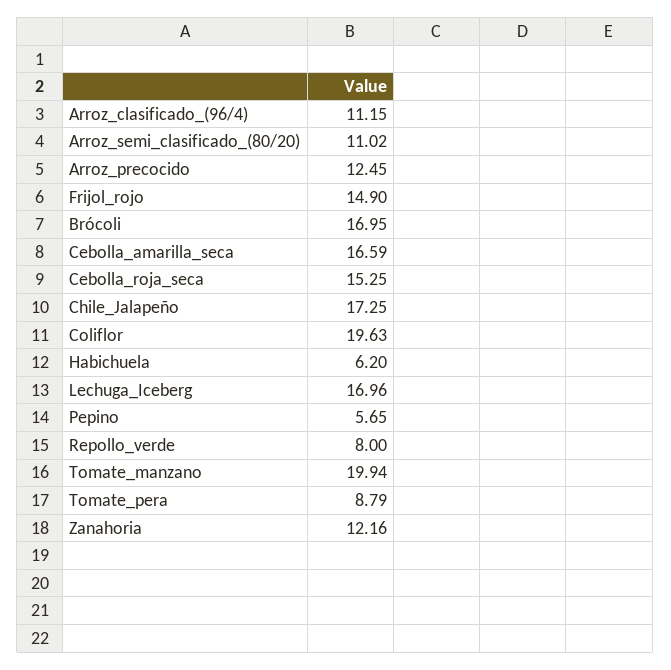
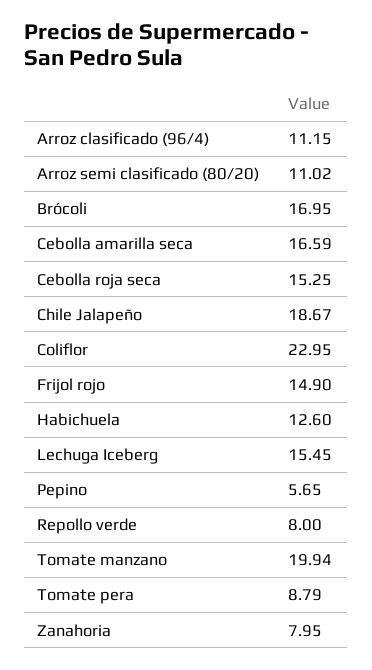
Arroz_precocido: 12.45 -> none
Chile_Jalapeño: 17.25 -> 18.67
Coliflor: 19.63 -> 22.95
Habichuela: 6.2 -> 12.6
Lechuga_Iceberg: 16.96 -> 15.45
Zanahoria: 12.16 -> 7.95

